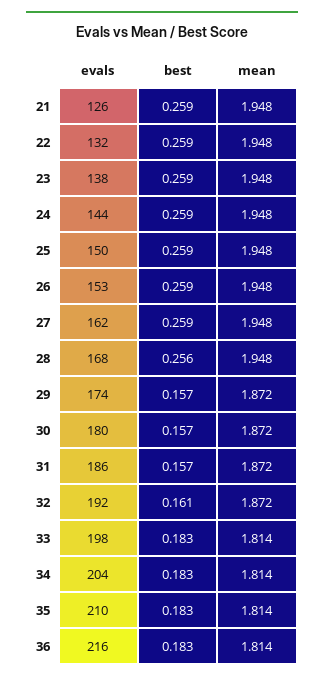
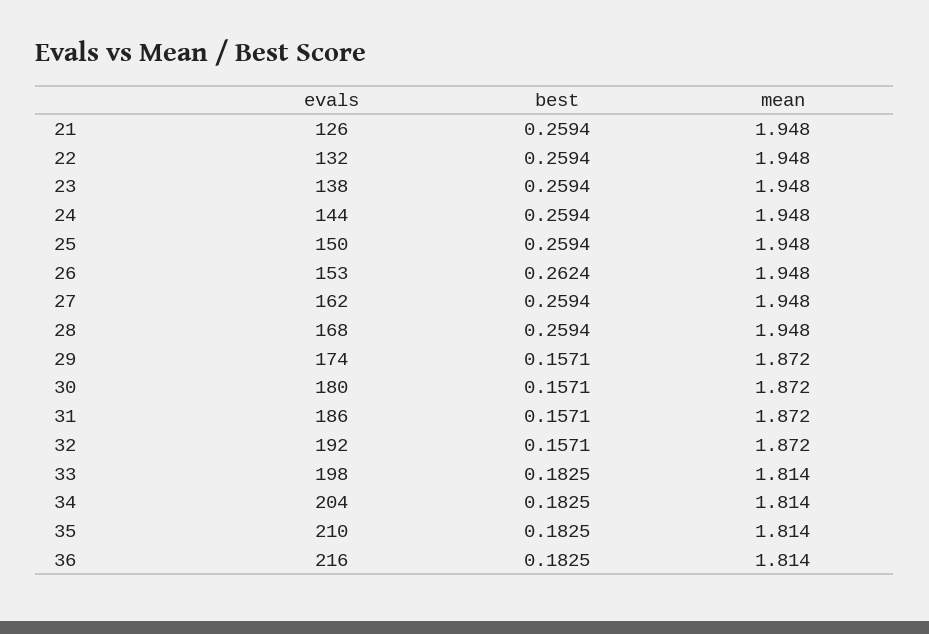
best, 26: 0.259 -> 0.2624
best, 28: 0.256 -> 0.2594
best, 32: 0.161 -> 0.1571

